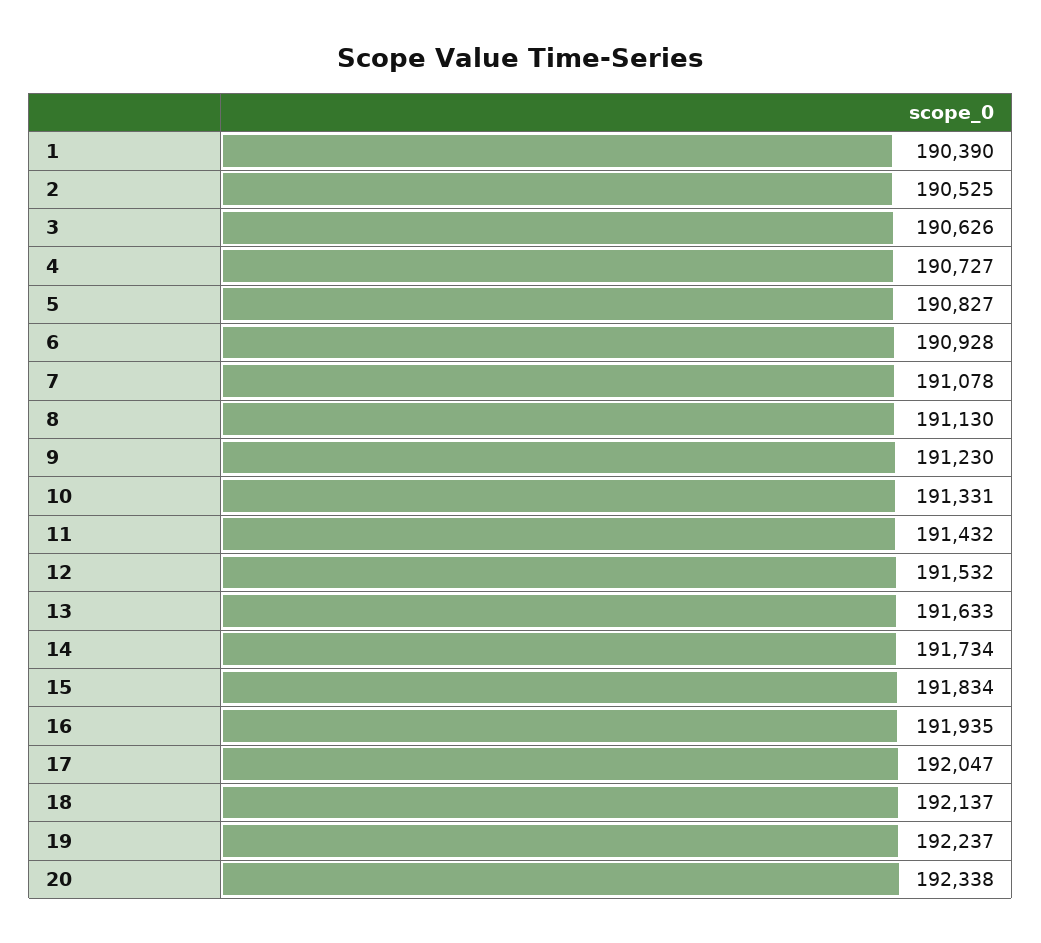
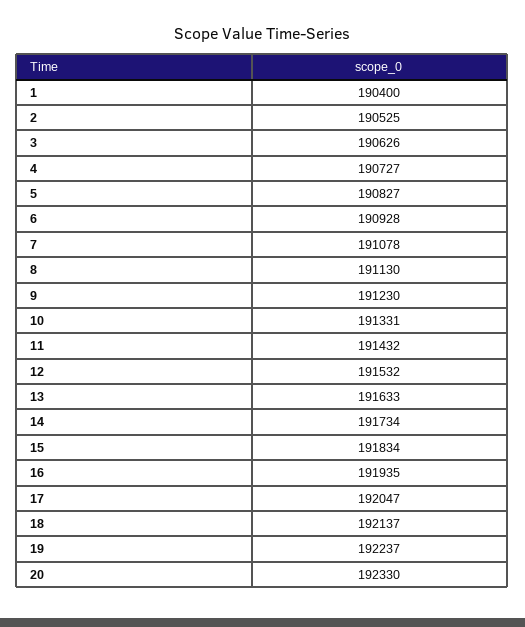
1: 190390 -> 190400
20: 192338 -> 192330

